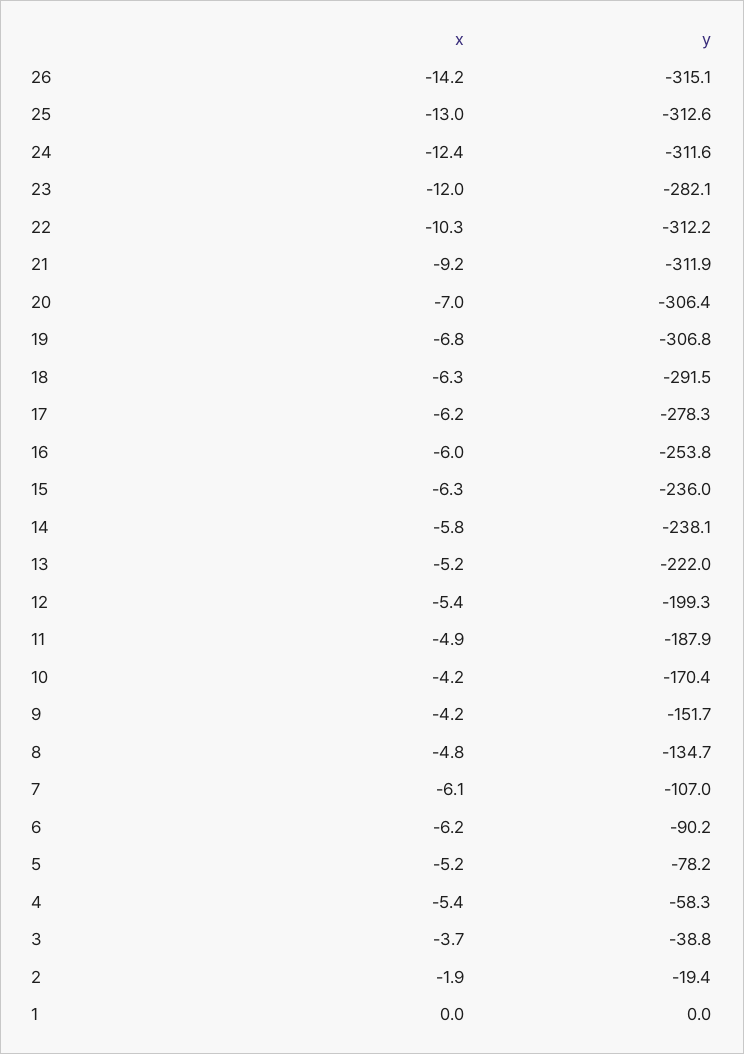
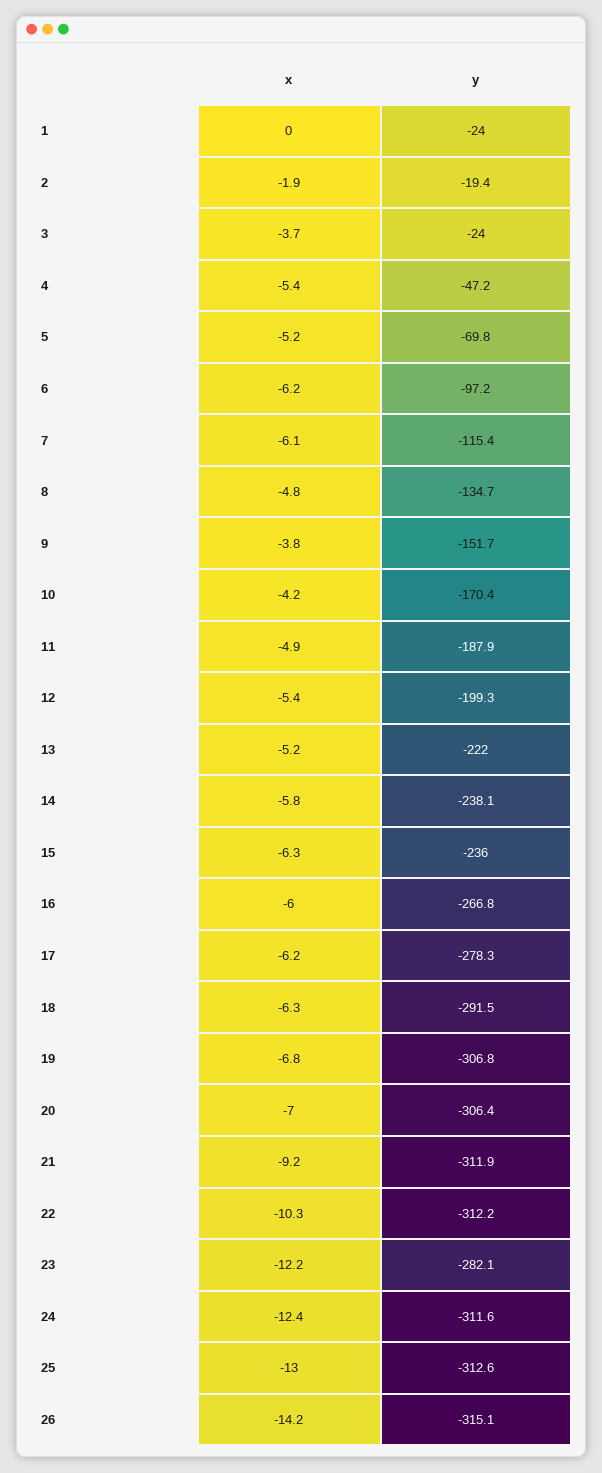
x, 23: -12 -> -12.2
y, 16: -253.8 -> -266.8
x, 9: -4.2 -> -3.8
y, 7: -107 -> -115.4
y, 6: -90.2 -> -97.2
y, 5: -78.2 -> -69.8
y, 4: -58.3 -> -47.2
y, 3: -38.8 -> -24
y, 1: 0 -> -24

